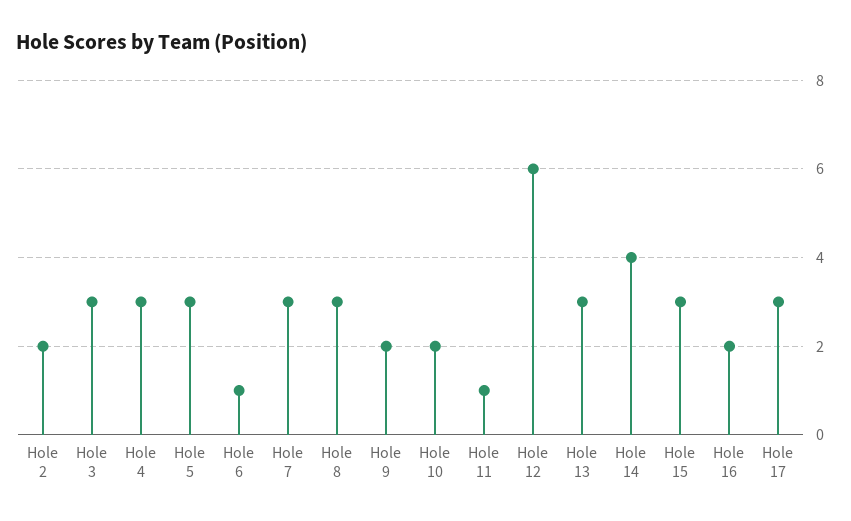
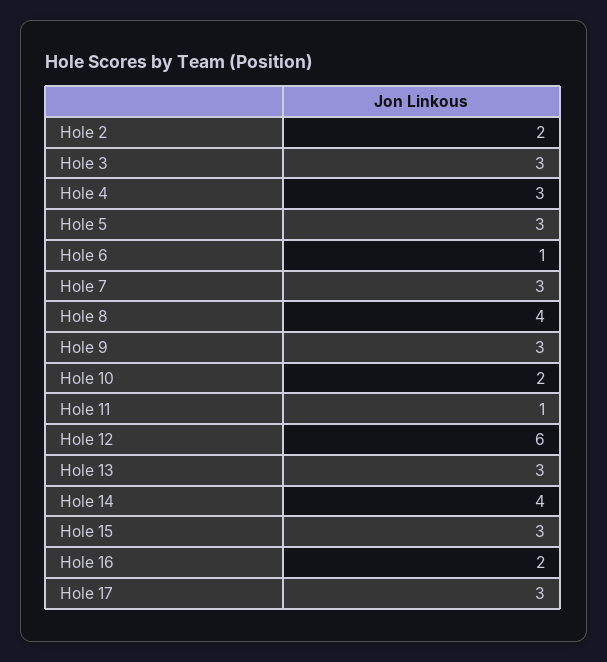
Hole 8: 3 -> 4
Hole 9: 2 -> 3

